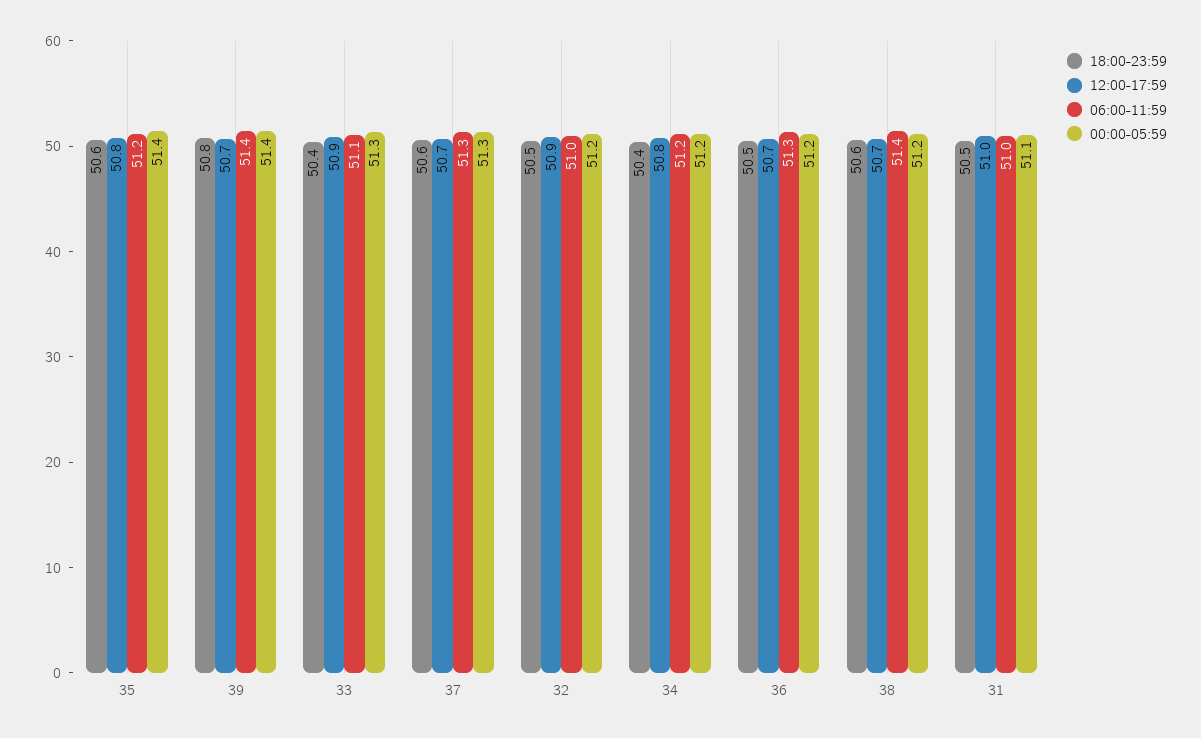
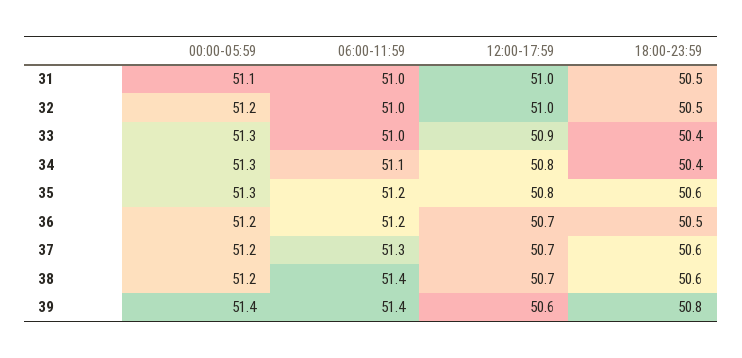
00:00-05:59, 35: 51.4 -> 51.3
12:00-17:59, 39: 50.7 -> 50.6
06:00-11:59, 33: 51.1 -> 51
00:00-05:59, 37: 51.3 -> 51.2
12:00-17:59, 32: 50.9 -> 51
06:00-11:59, 34: 51.2 -> 51.1
00:00-05:59, 34: 51.2 -> 51.3
06:00-11:59, 36: 51.3 -> 51.2

